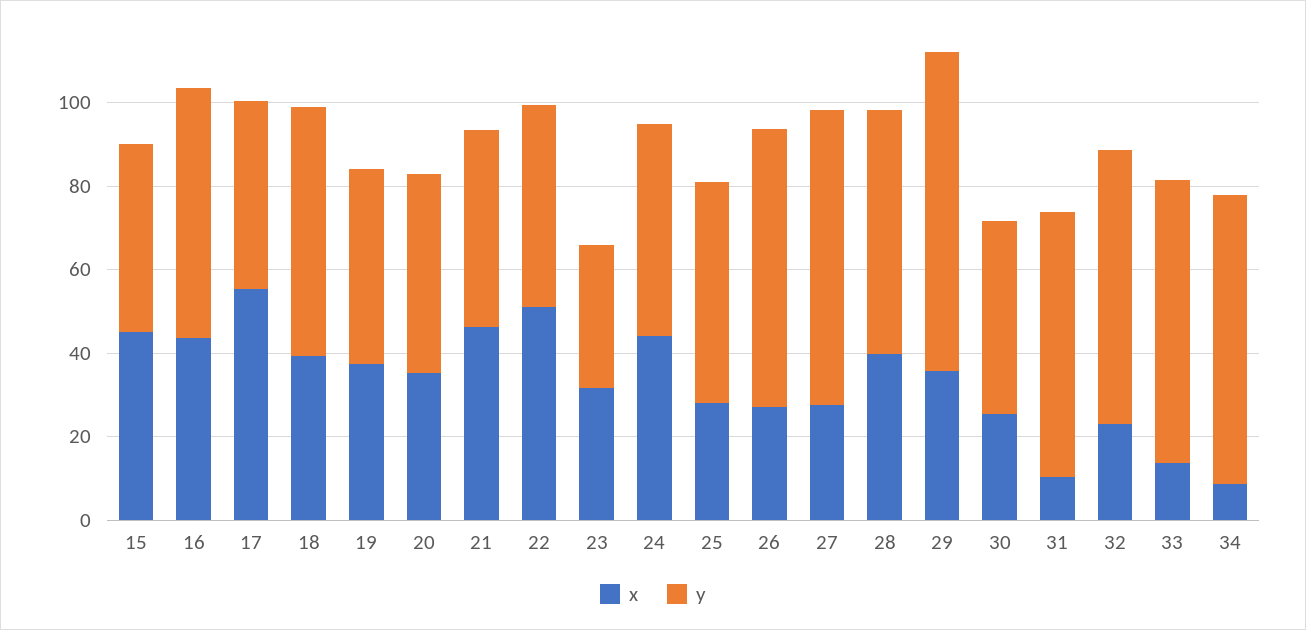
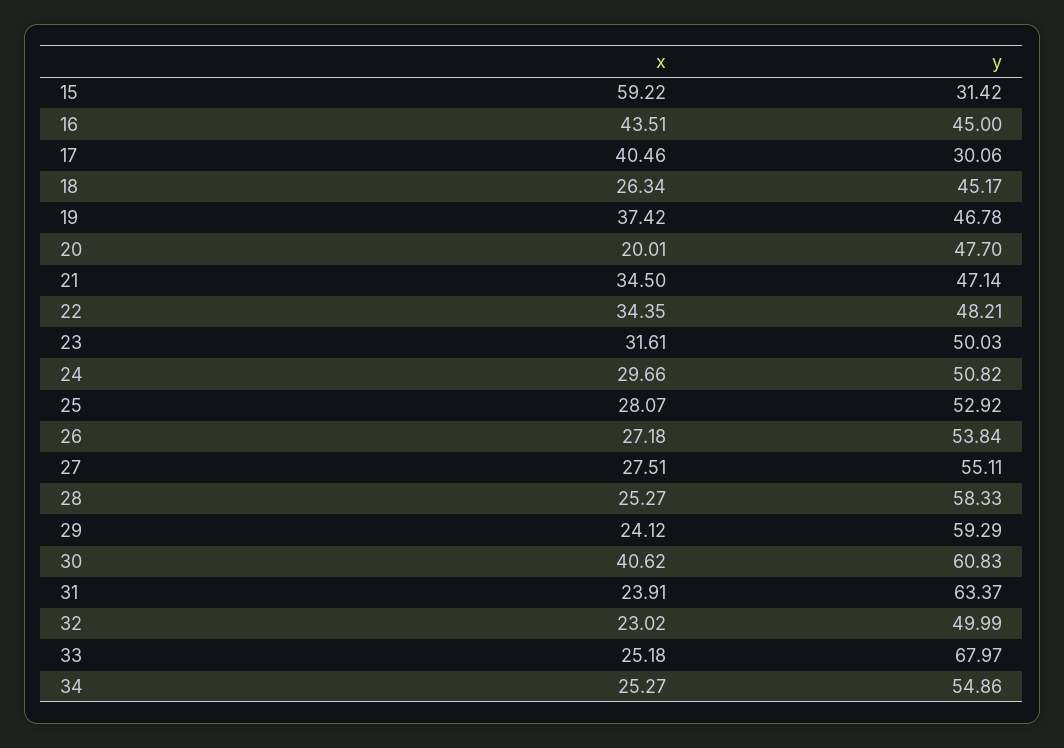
x, 15: 45 -> 59.22
y, 15: 45 -> 31.42
y, 16: 60 -> 45
x, 17: 55 -> 40.46
y, 17: 45 -> 30.06
x, 18: 40 -> 26.34
y, 18: 60 -> 45.17
x, 20: 35 -> 20.01
x, 21: 45 -> 34.5
x, 22: 50 -> 34.35
y, 23: 35 -> 50.03
x, 24: 45 -> 29.66
y, 26: 65 -> 53.84
y, 27: 70 -> 55.11
x, 28: 40 -> 25.27
x, 29: 35 -> 24.12
y, 29: 75 -> 59.29
x, 30: 25 -> 40.62
y, 30: 45 -> 60.83
x, 31: 10 -> 23.91
y, 32: 65 -> 49.99
x, 33: 15 -> 25.18
x, 34: 10 -> 25.27
y, 34: 70 -> 54.86

